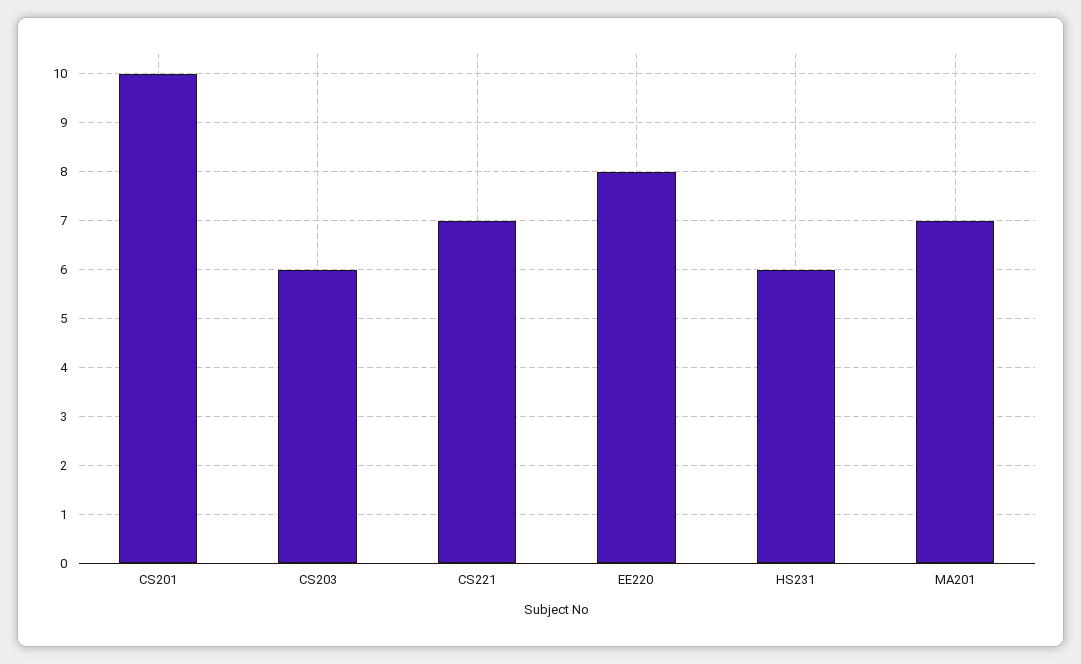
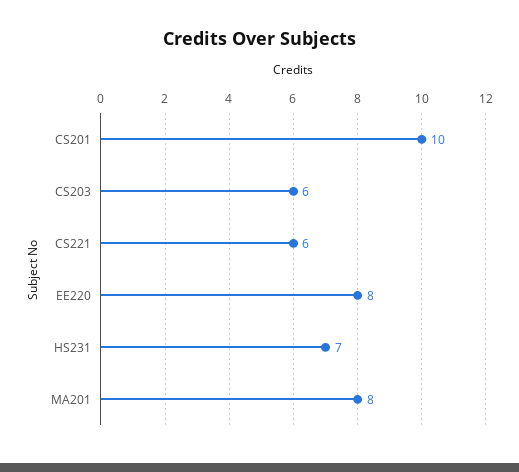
CS221: 7 -> 6
HS231: 6 -> 7
MA201: 7 -> 8

